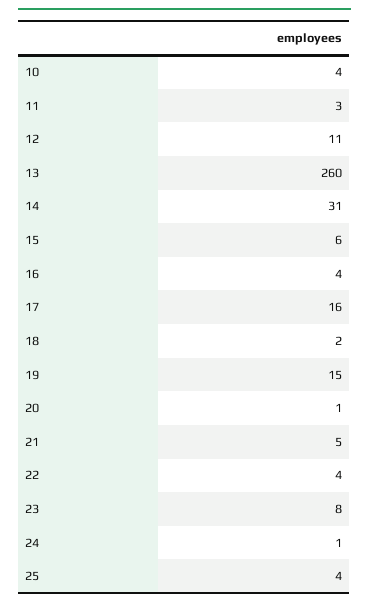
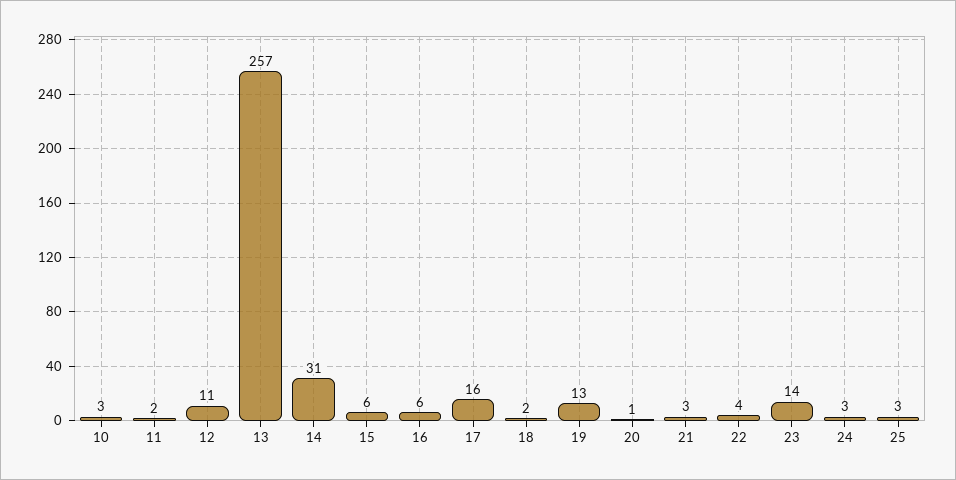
10: 4 -> 3
11: 3 -> 2
13: 260 -> 257
16: 4 -> 6
19: 15 -> 13
21: 5 -> 3
23: 8 -> 14
24: 1 -> 3
25: 4 -> 3

